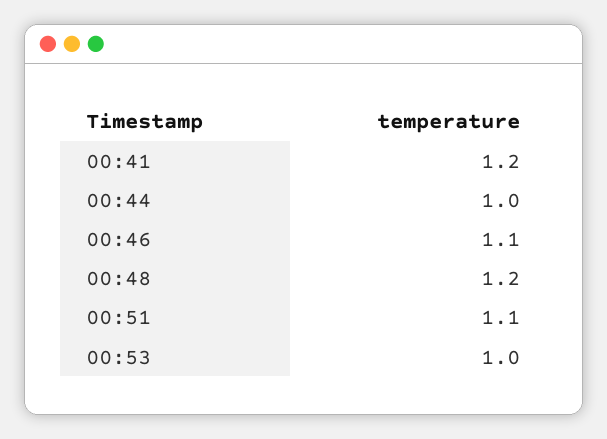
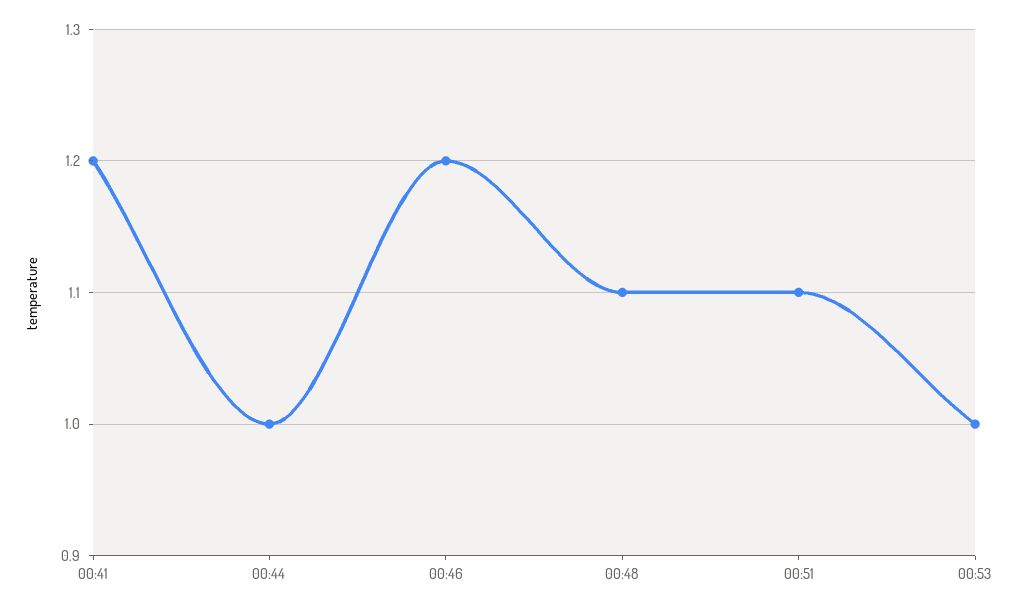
00:46: 1.1 -> 1.2
00:48: 1.2 -> 1.1

